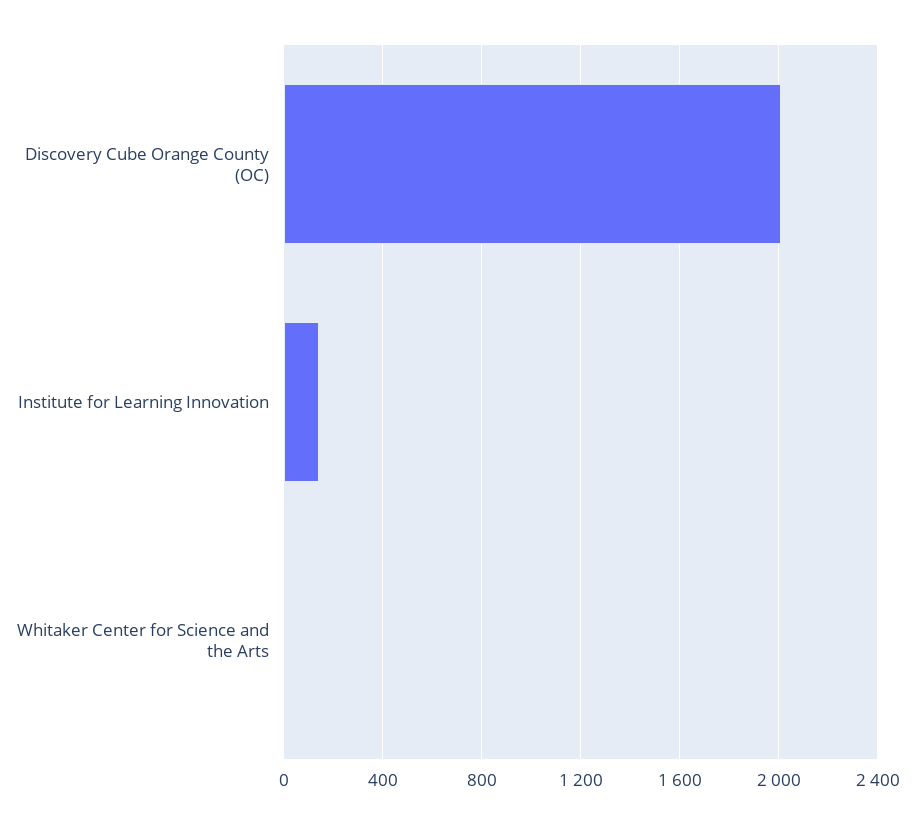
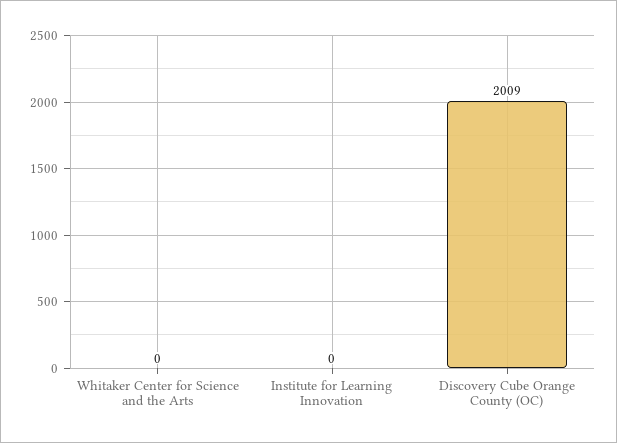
Institute for Learning Innovation: 150 -> 0

